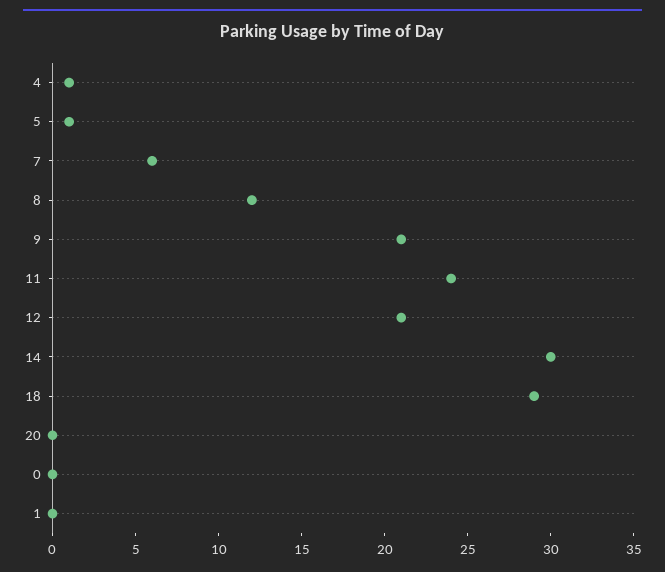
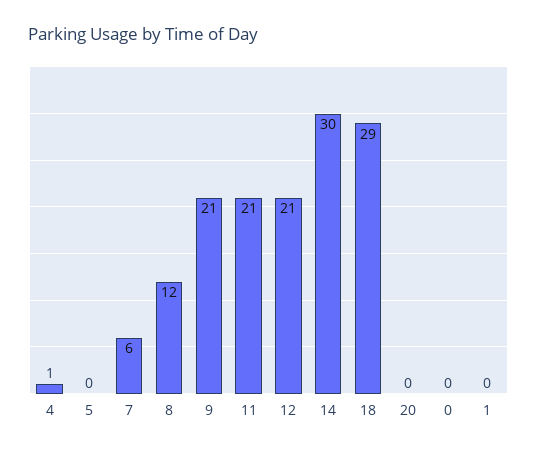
5: 1 -> 0
11: 24 -> 21

